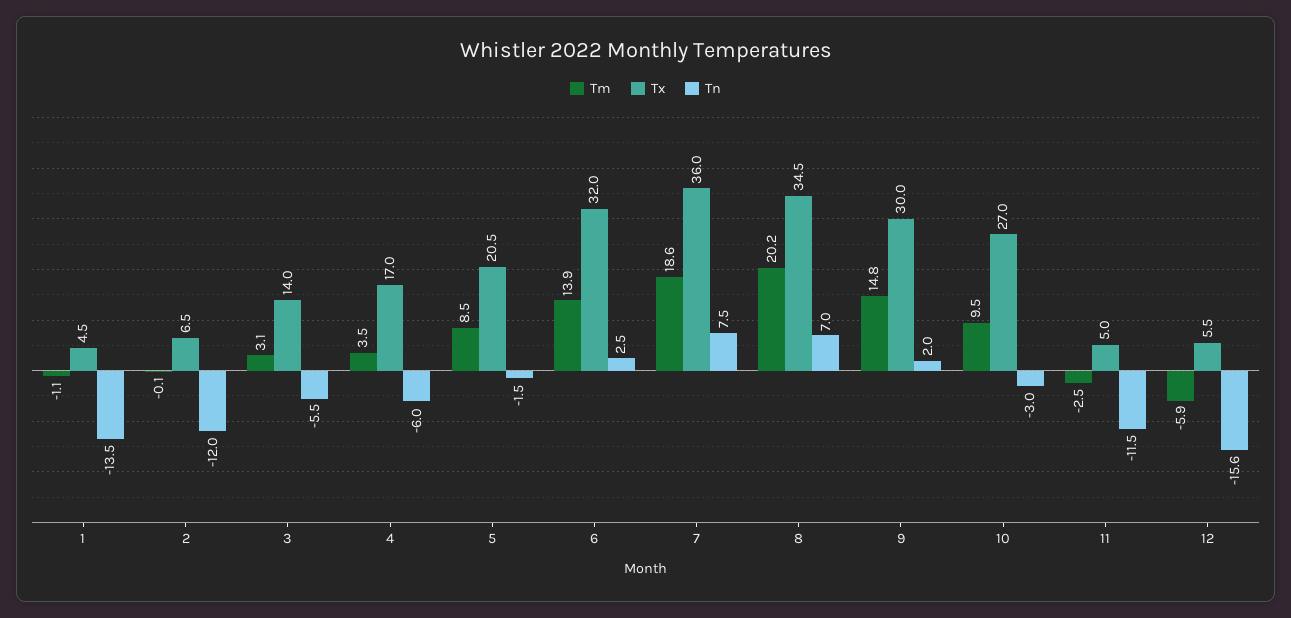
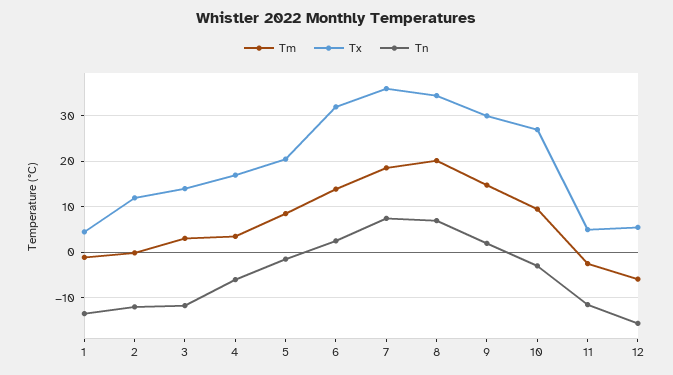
Tx, 2: 6.5 -> 12
Tn, 3: -5.5 -> -12

